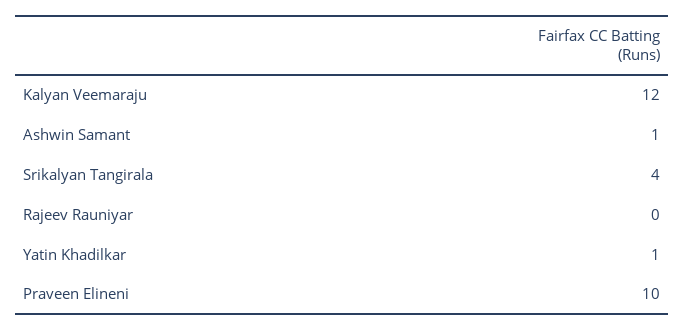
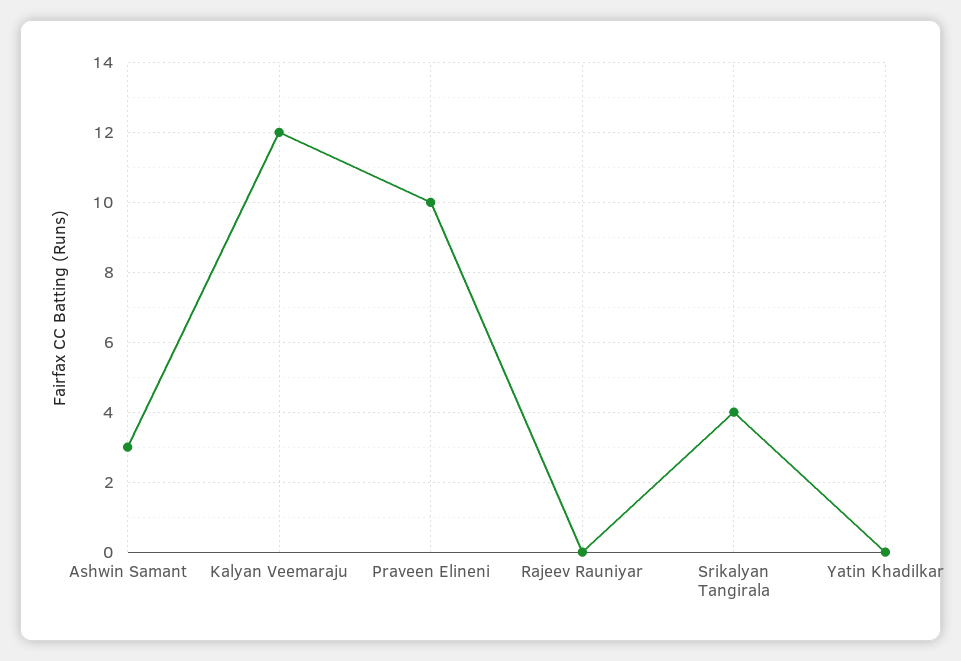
Ashwin Samant: 1 -> 3
Yatin Khadilkar: 1 -> 0

